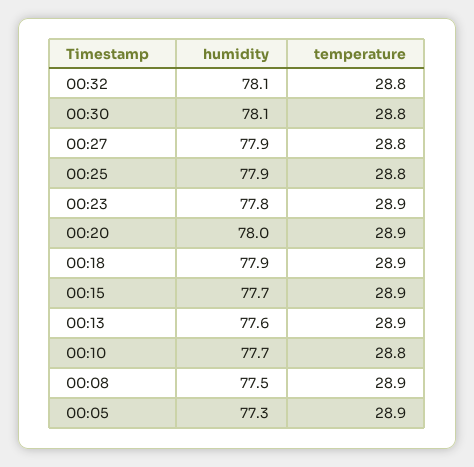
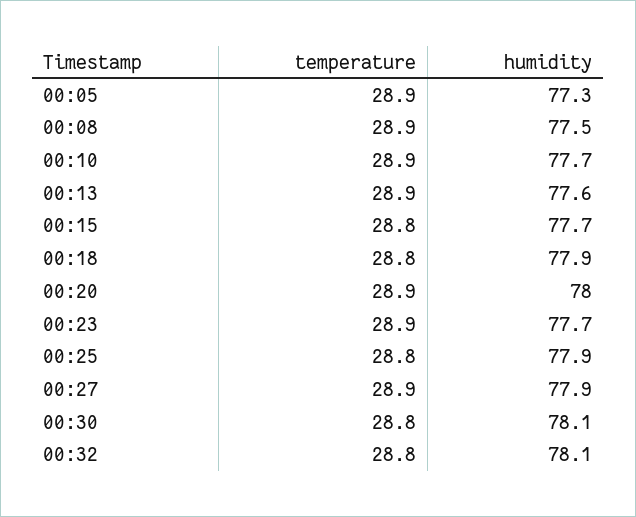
temperature, 00:27: 28.8 -> 28.9
humidity, 00:23: 77.8 -> 77.7
temperature, 00:18: 28.9 -> 28.8
temperature, 00:15: 28.9 -> 28.8
temperature, 00:10: 28.8 -> 28.9

